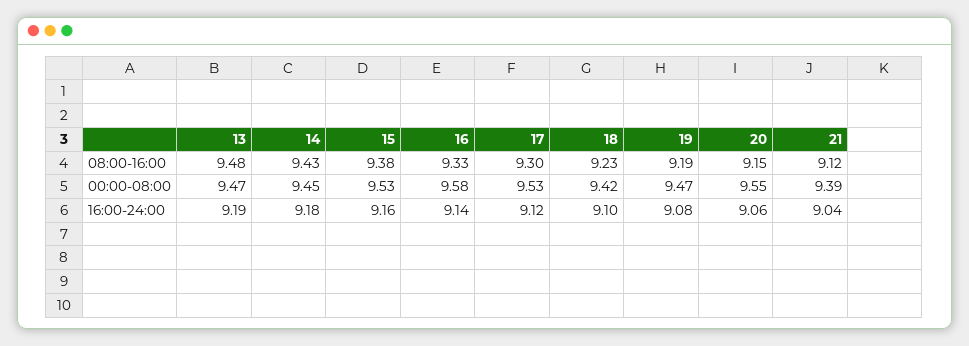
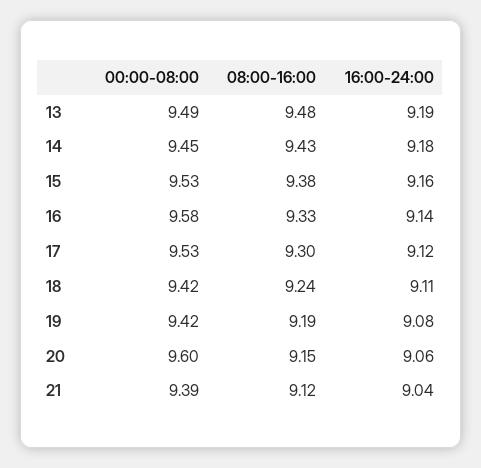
18, 08:00-16:00: 9.23 -> 9.24
13, 00:00-08:00: 9.47 -> 9.49
19, 00:00-08:00: 9.47 -> 9.42
20, 00:00-08:00: 9.55 -> 9.6
18, 16:00-24:00: 9.1 -> 9.11

